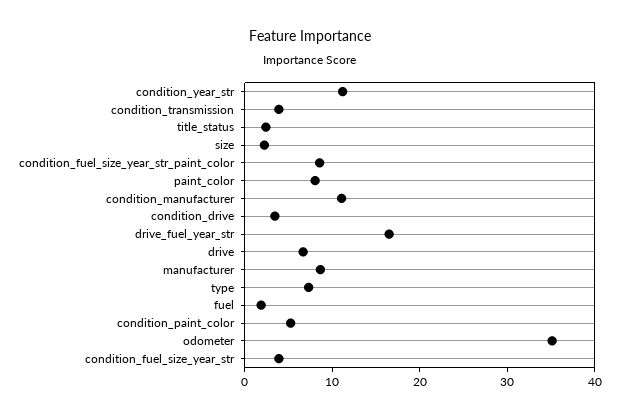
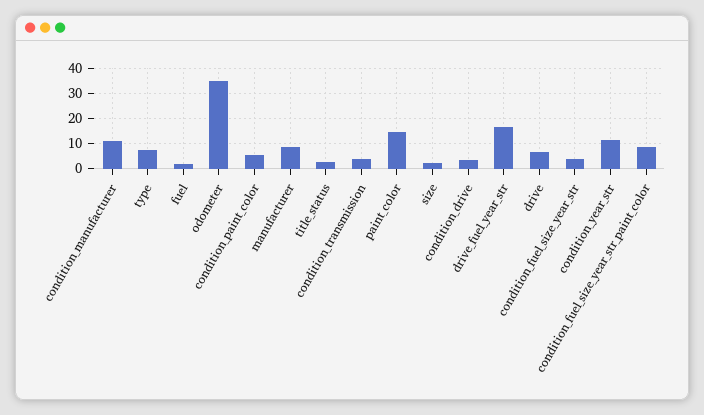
paint_color: 8 -> 15

